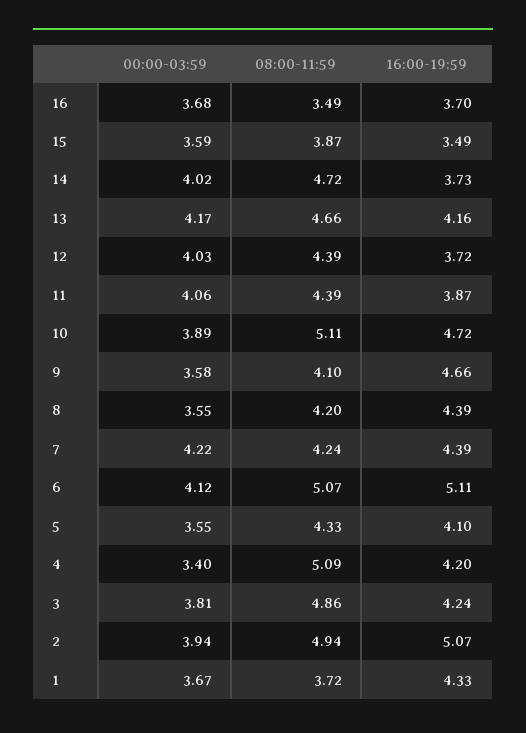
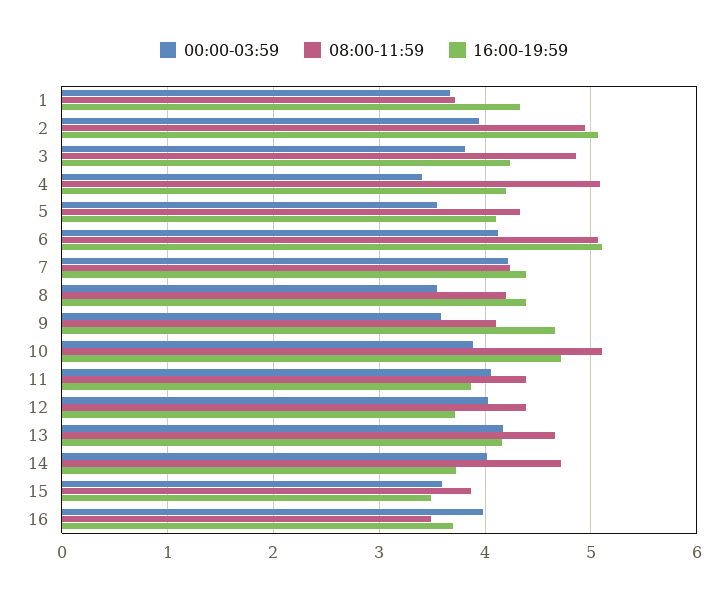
00:00-03:59, 16: 3.68 -> 4

